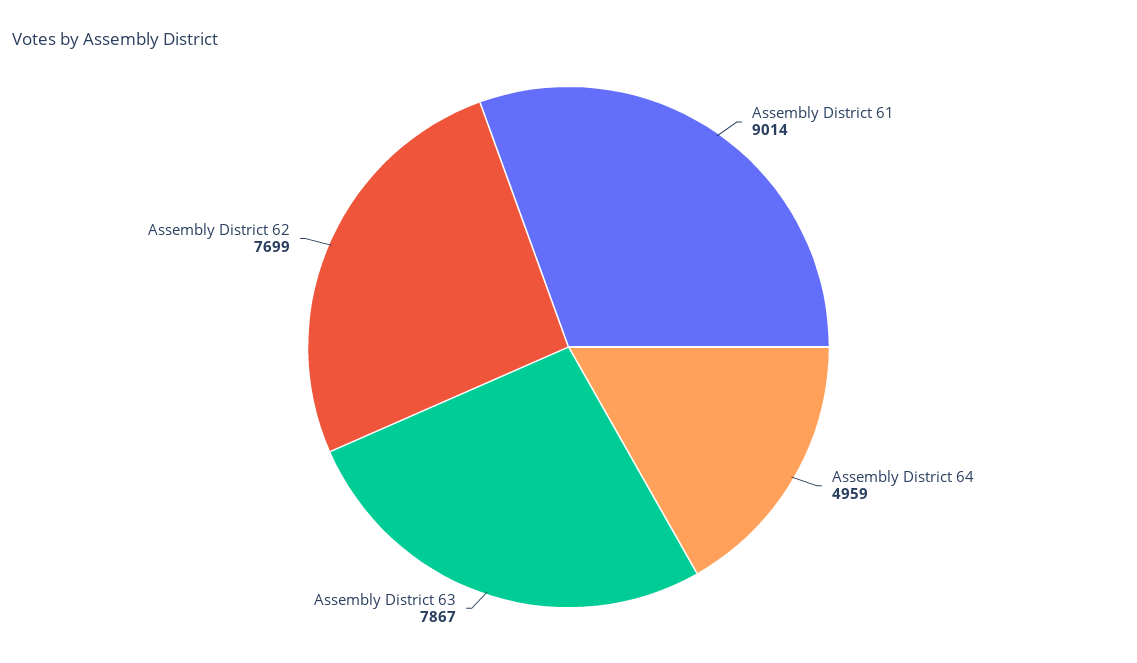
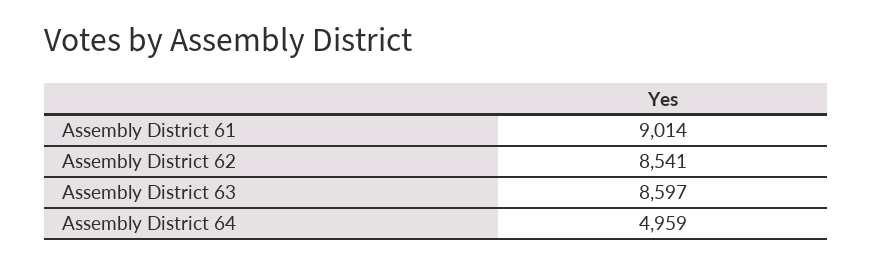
Assembly District 63: 7867 -> 8597
Assembly District 62: 7699 -> 8541

